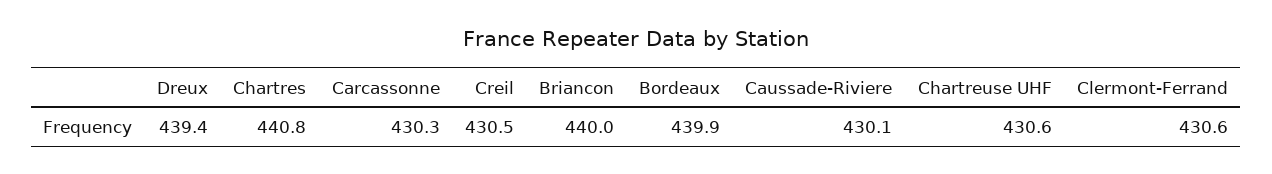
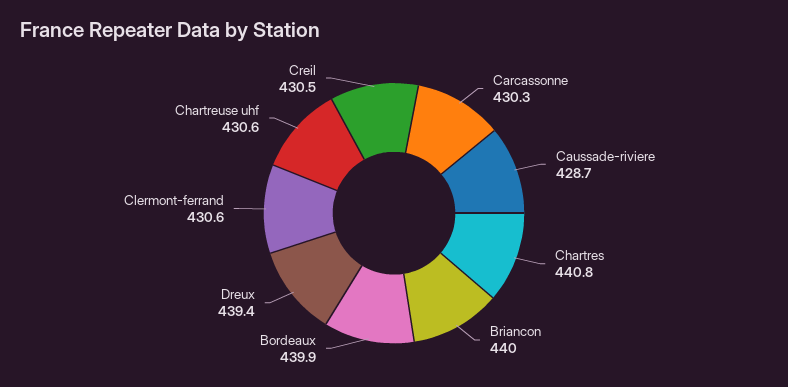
Caussade-Riviere: 430.1 -> 428.7

